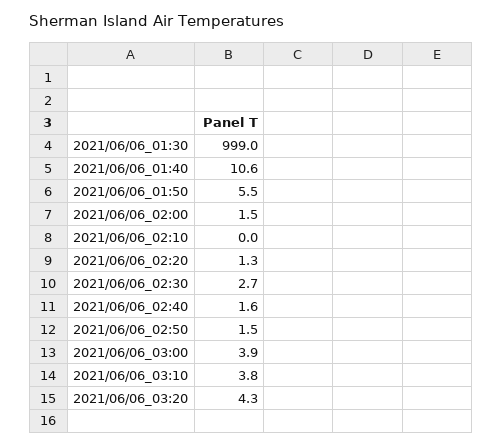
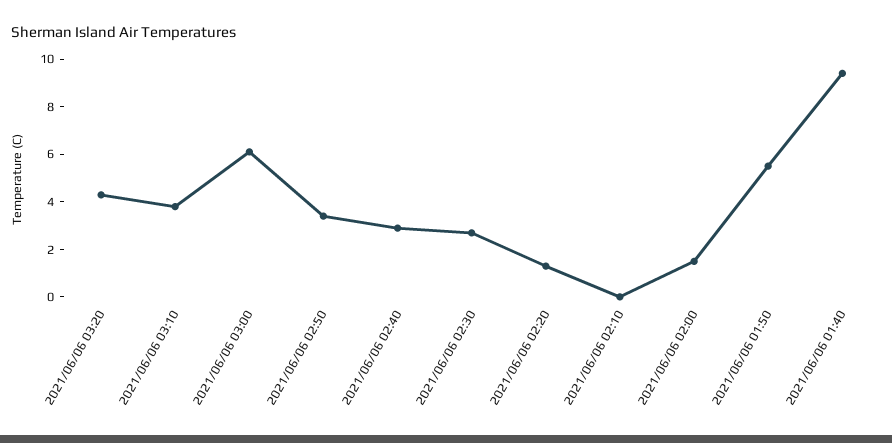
2021/06/06_01:30: 999 -> none
2021/06/06_01:40: 10.6 -> 9.5
2021/06/06_02:40: 1.6 -> 3
2021/06/06_02:50: 1.5 -> 3.5
2021/06/06_03:00: 3.9 -> 6

